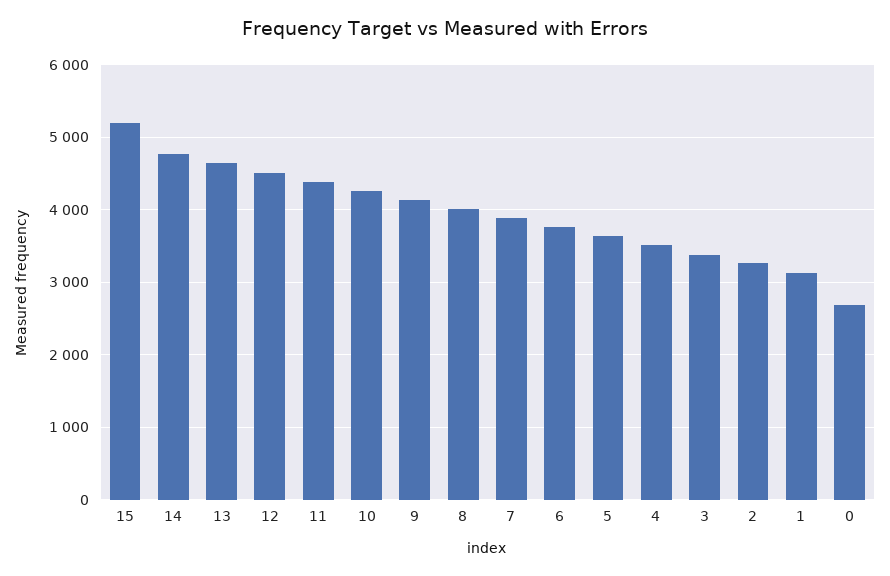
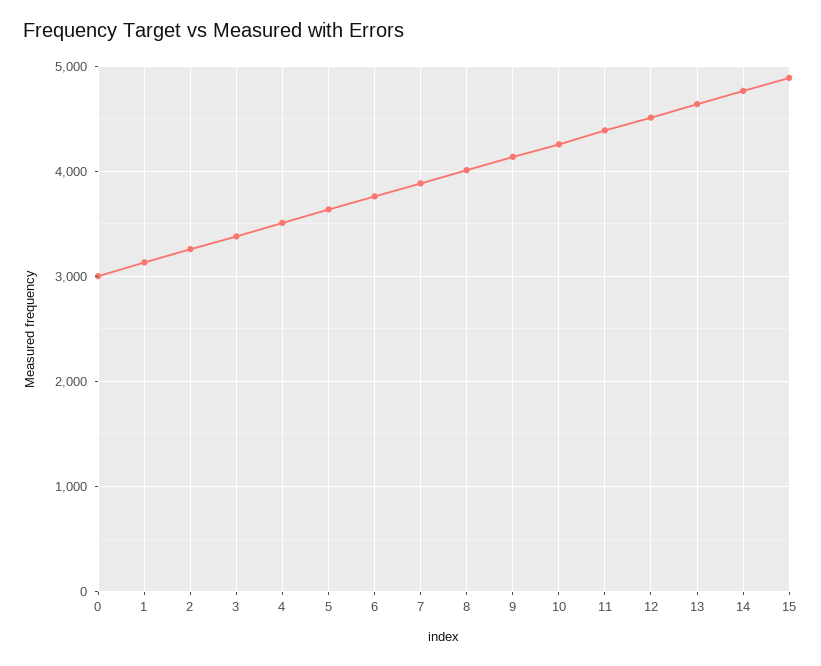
15: 5200 -> 4900
0: 2700 -> 3000

